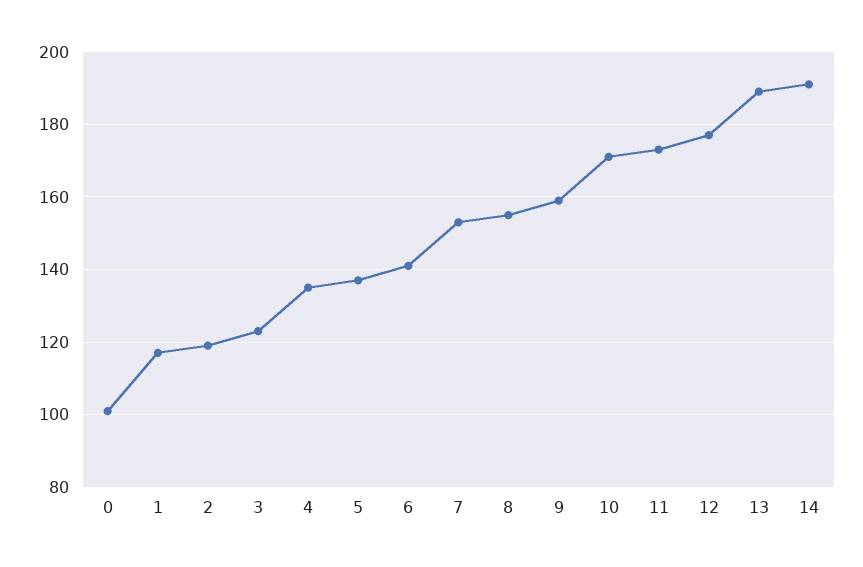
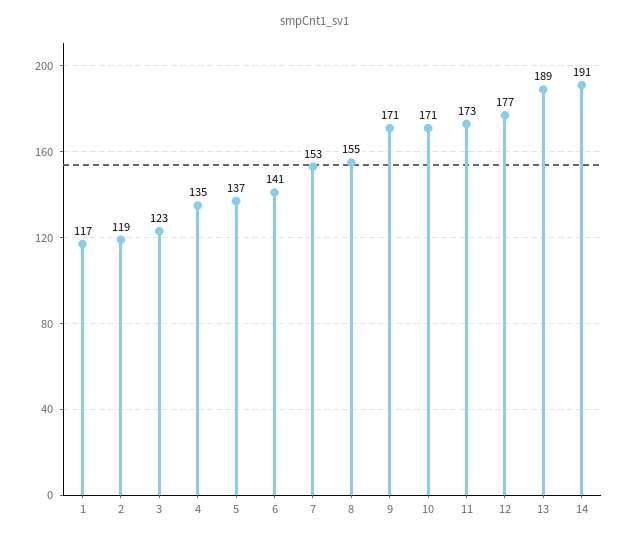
0: 100 -> none
9: 160 -> 171

